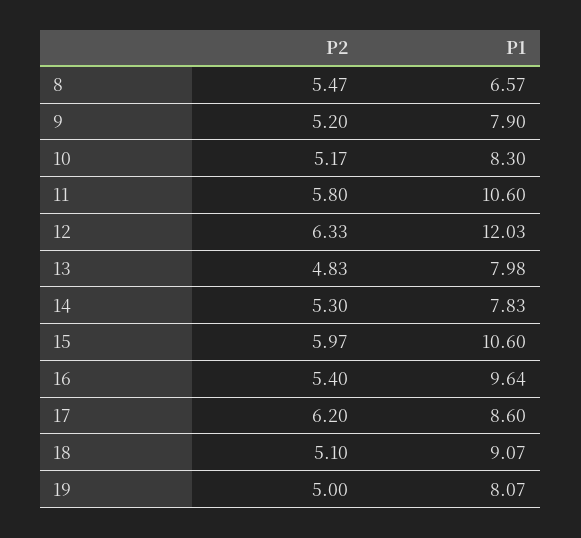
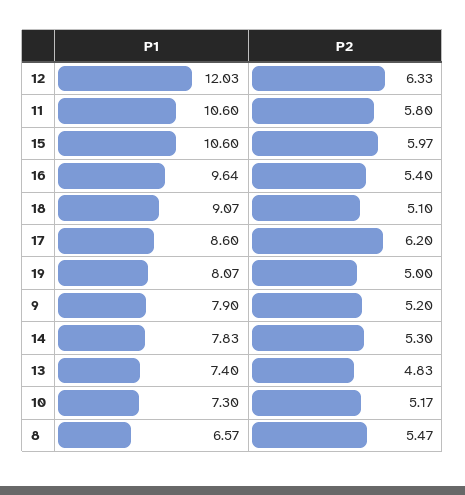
P1, 10: 8.3 -> 7.3
P1, 13: 7.98 -> 7.4

